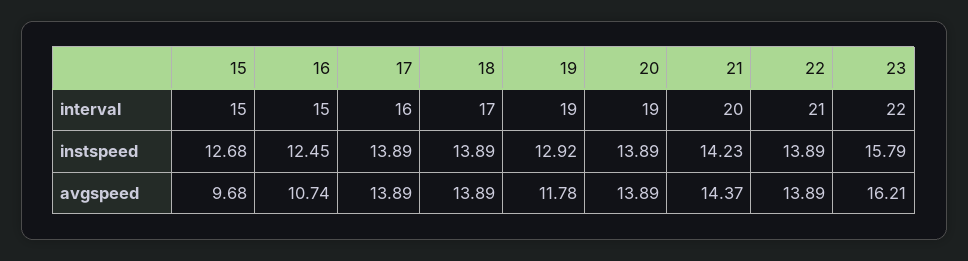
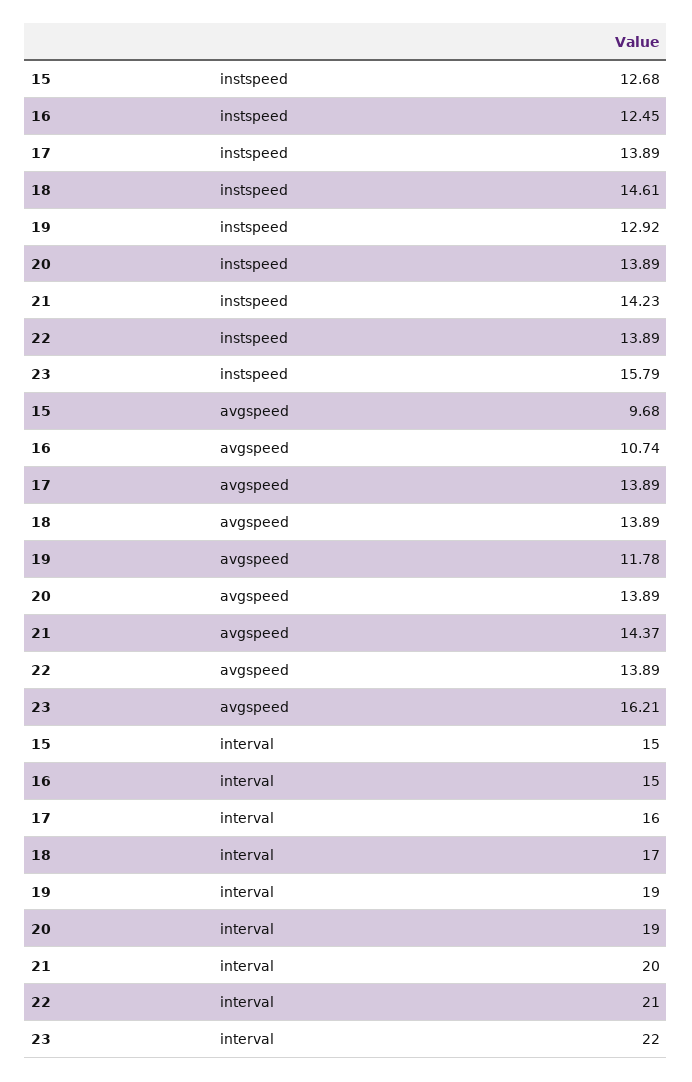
18, instspeed: 13.89 -> 14.61

